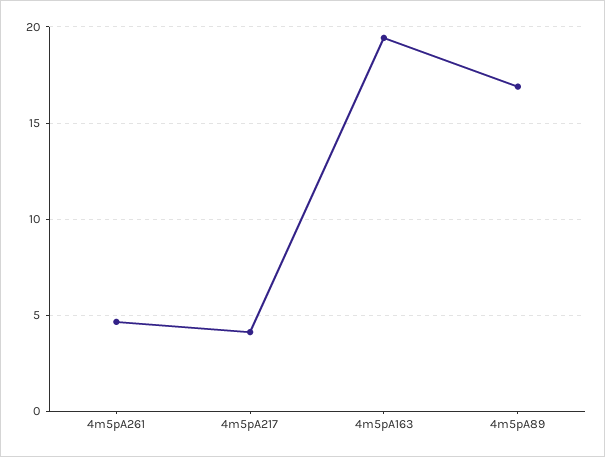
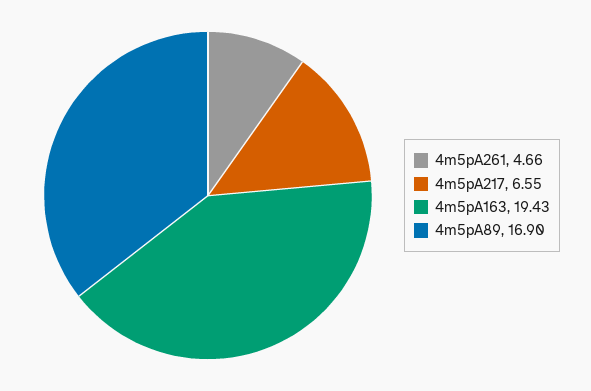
4m5pA217: 4 -> 6.55

